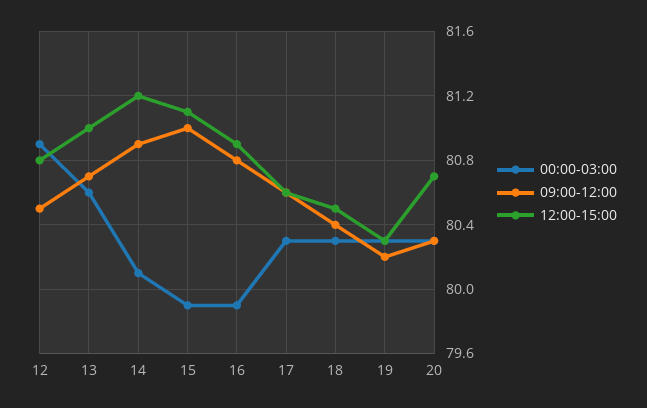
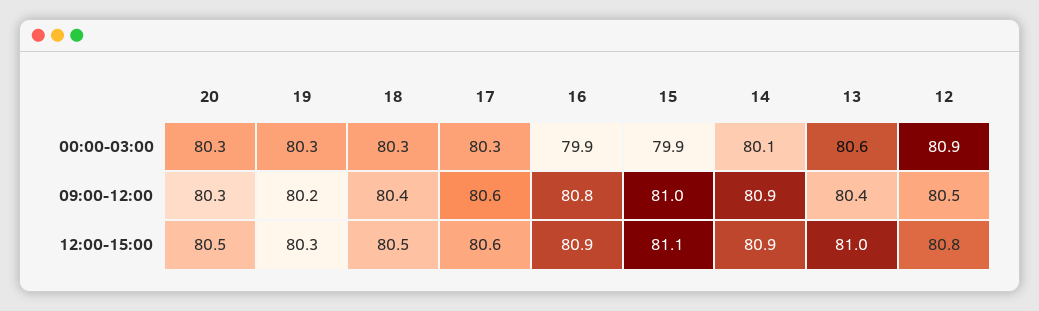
09:00-12:00, 13: 80.7 -> 80.4
12:00-15:00, 14: 81.2 -> 80.9
12:00-15:00, 20: 80.7 -> 80.5

